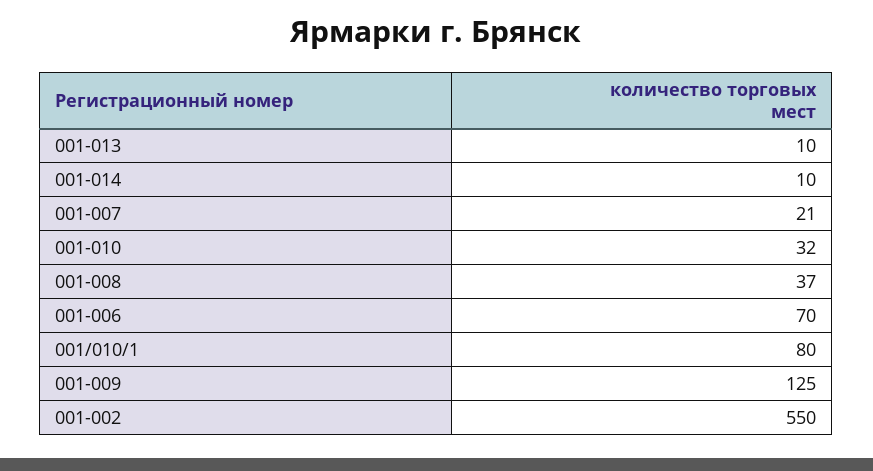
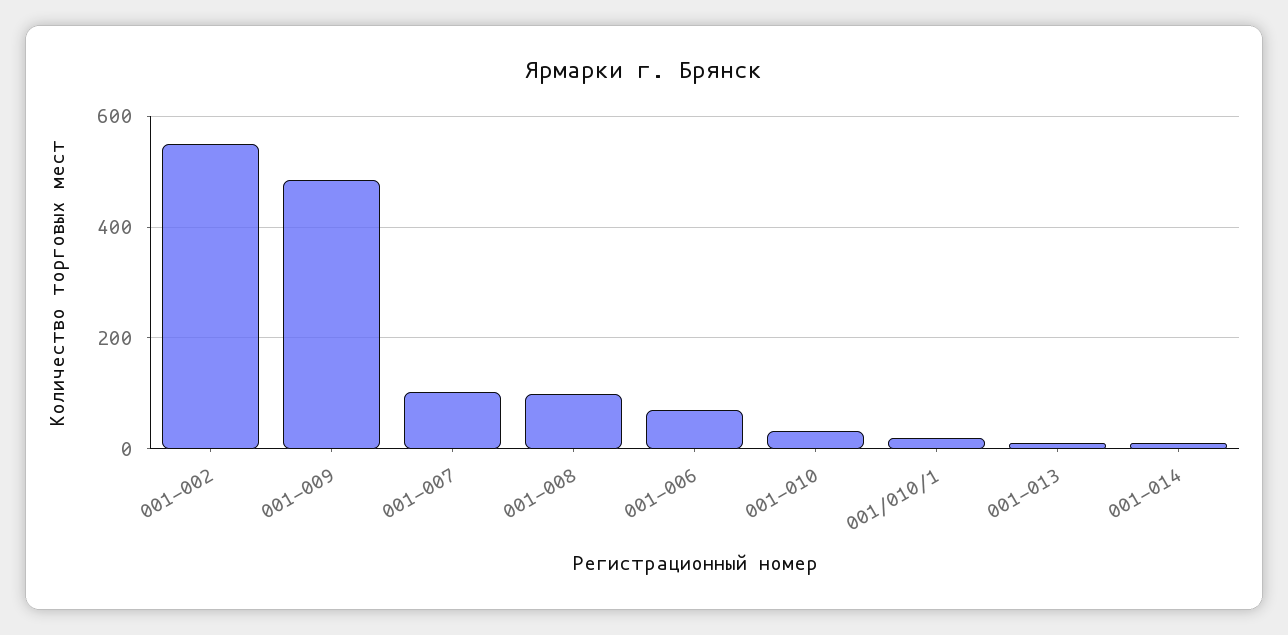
001-007: 21 -> 100
001-008: 37 -> 100
001/010/1: 80 -> 20
001-009: 125 -> 480

